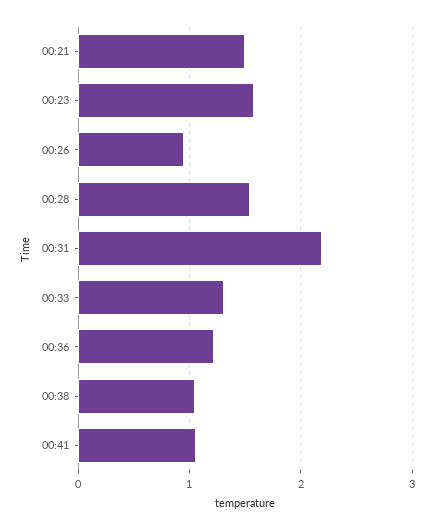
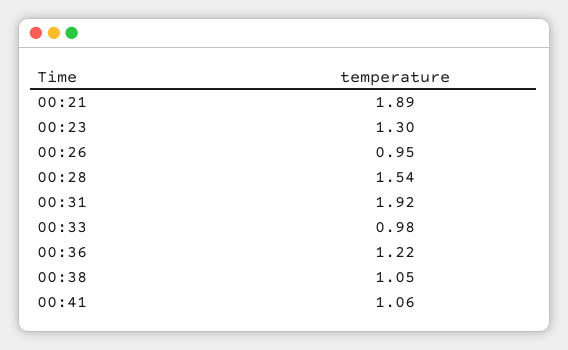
00:21: 1.5 -> 1.89
00:23: 1.6 -> 1.3
00:31: 2.2 -> 1.92
00:33: 1.3 -> 0.98

